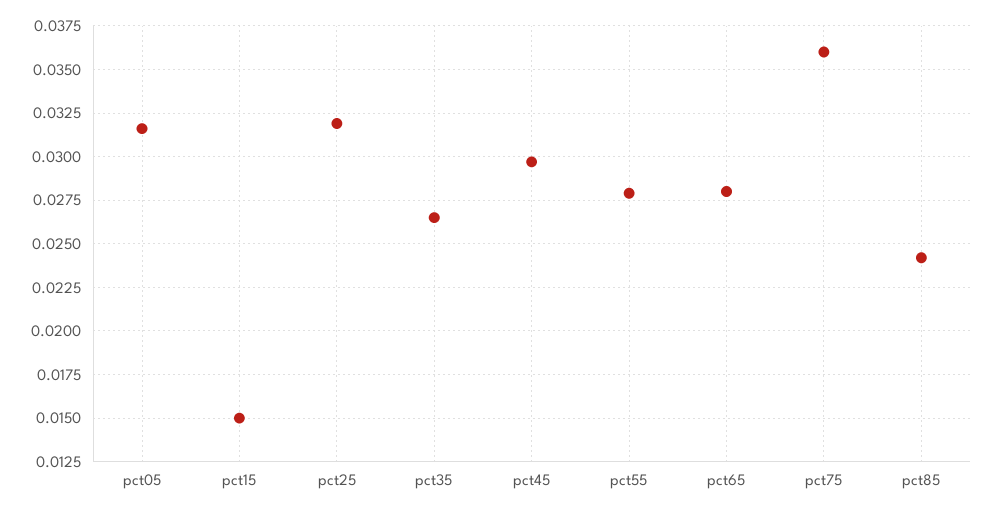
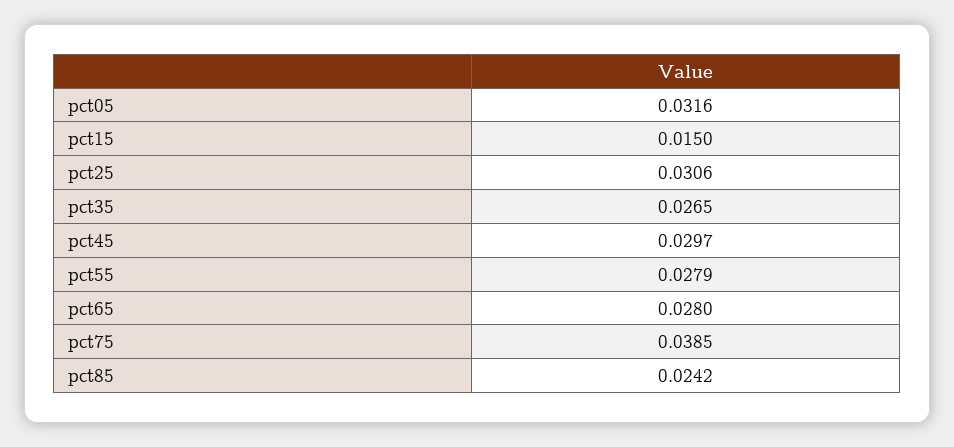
pct25: 0.032 -> 0.0306
pct75: 0.036 -> 0.0385

